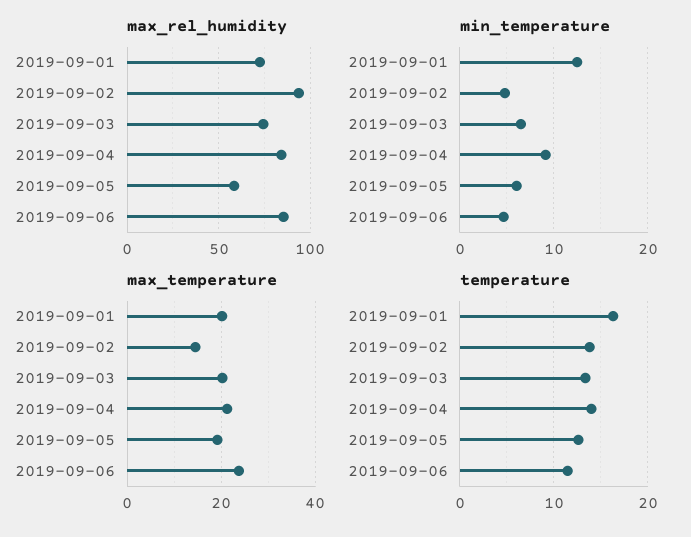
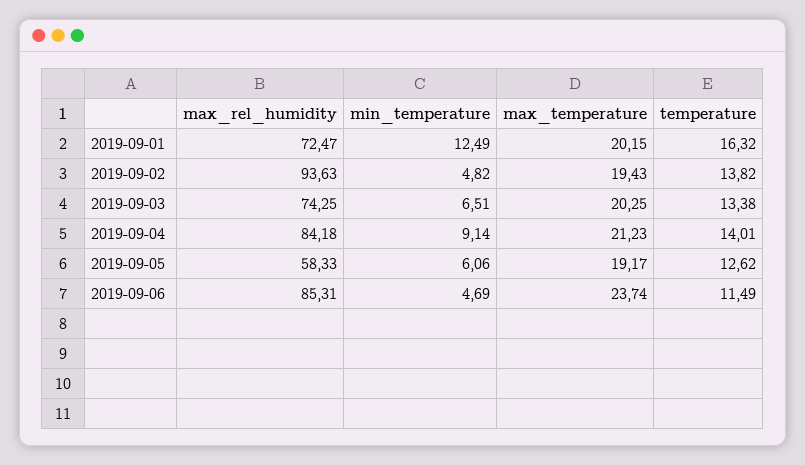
max_temperature, 2019-09-02: 14 -> 19.43

